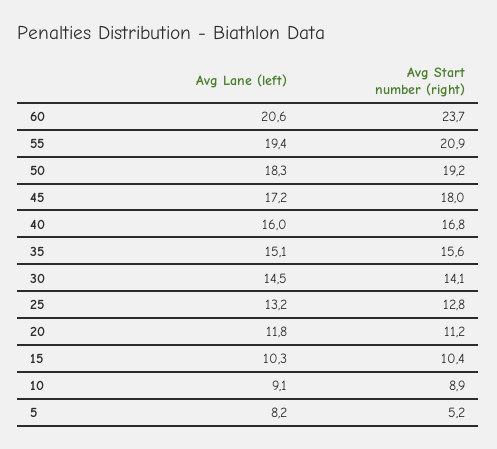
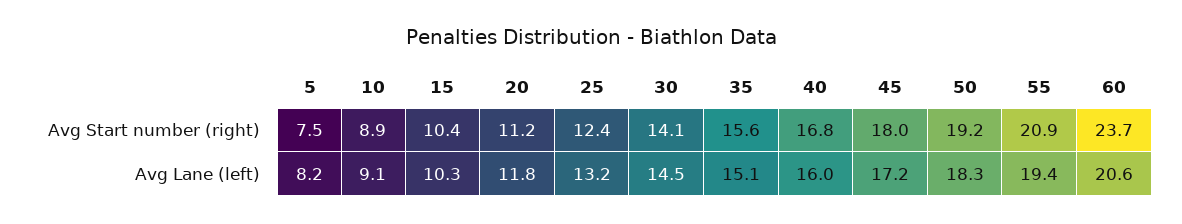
Avg Start number (right), 25: 12.8 -> 12.4
Avg Start number (right), 5: 5.2 -> 7.5

